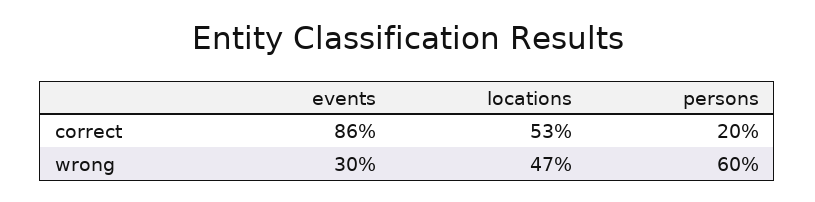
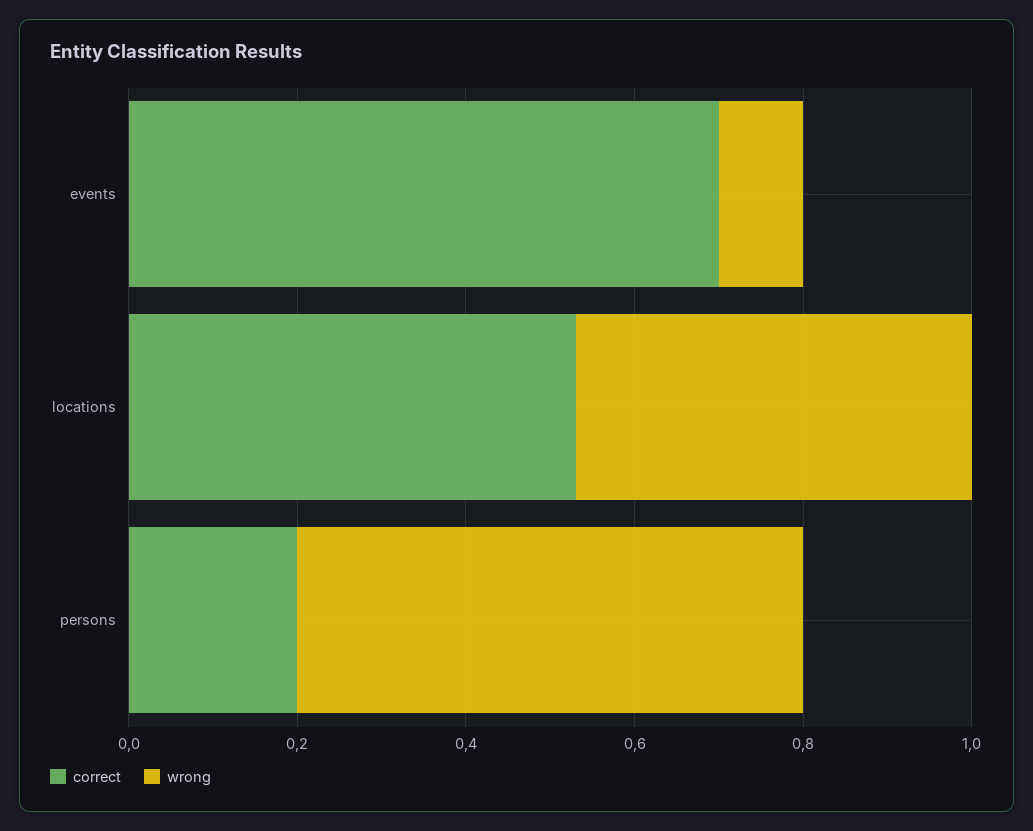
correct, events: 0.86 -> 0.7
wrong, events: 0.3 -> 0.1

